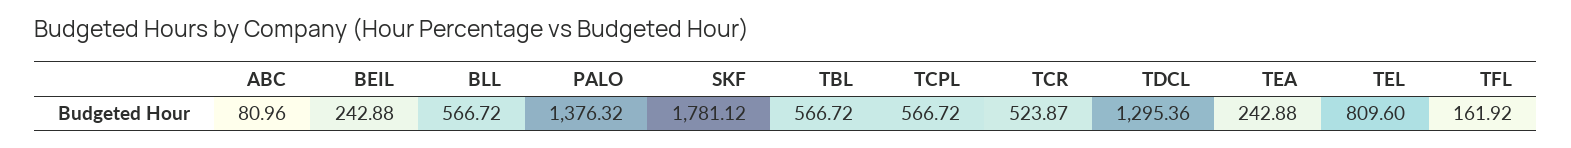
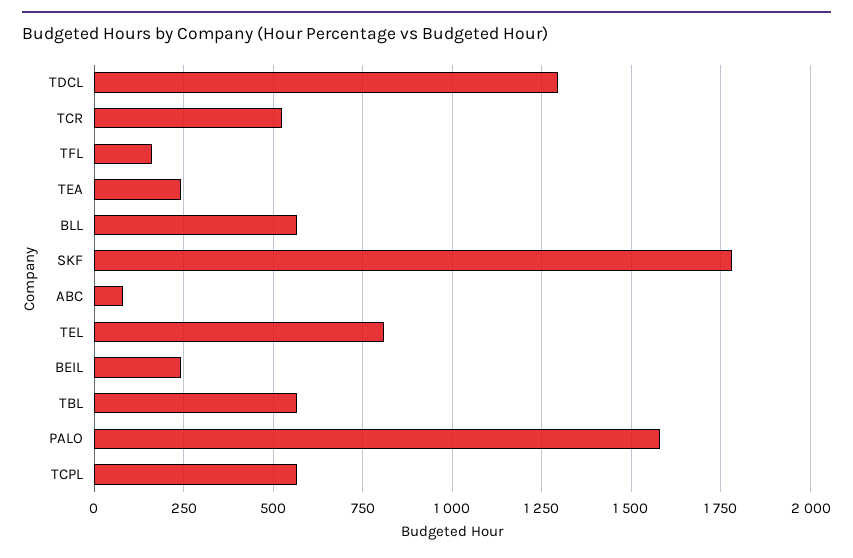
PALO: 1376.32 -> 1575

